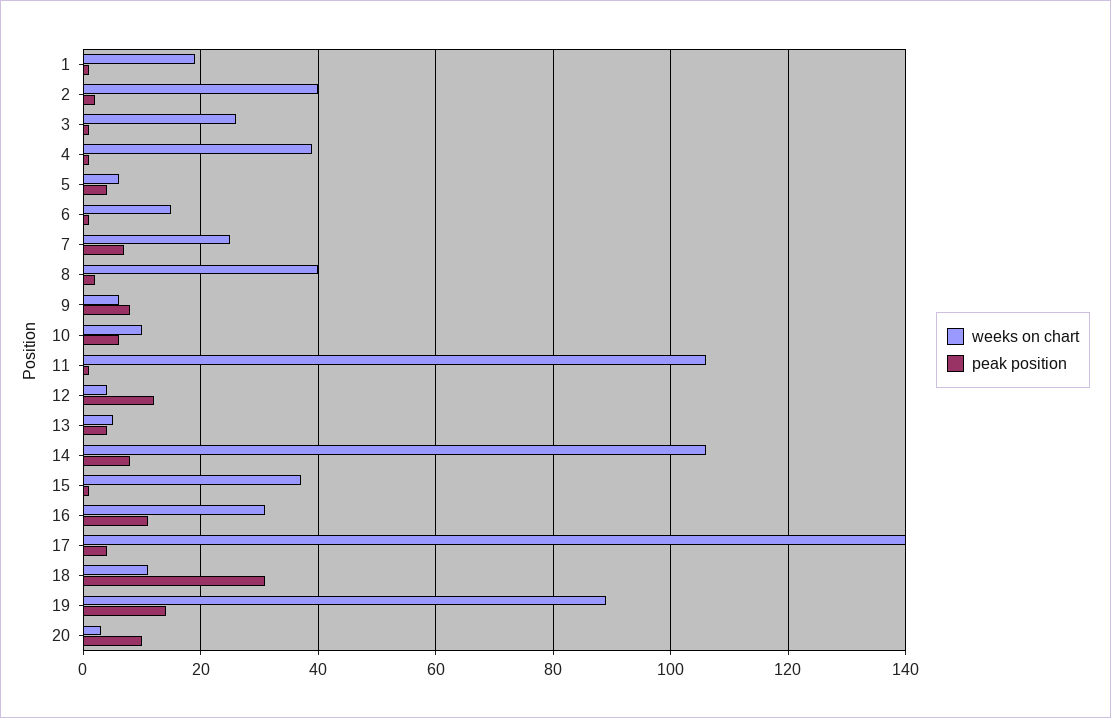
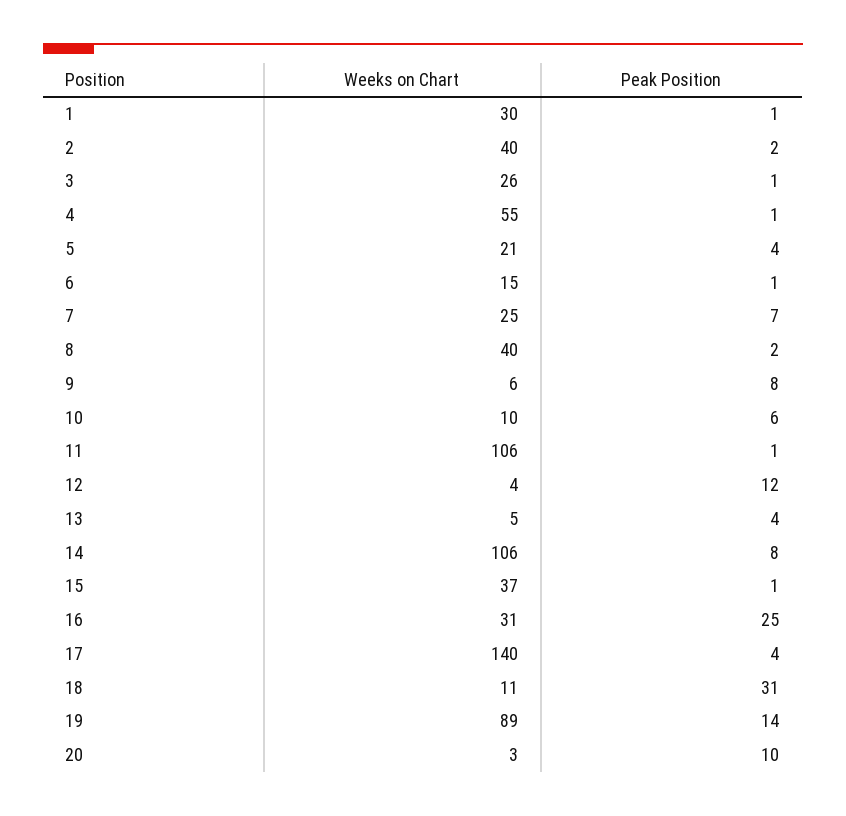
weeks on chart, 1: 20 -> 30
weeks on chart, 4: 40 -> 55
weeks on chart, 5: 5 -> 21
peak position, 16: 10 -> 25

